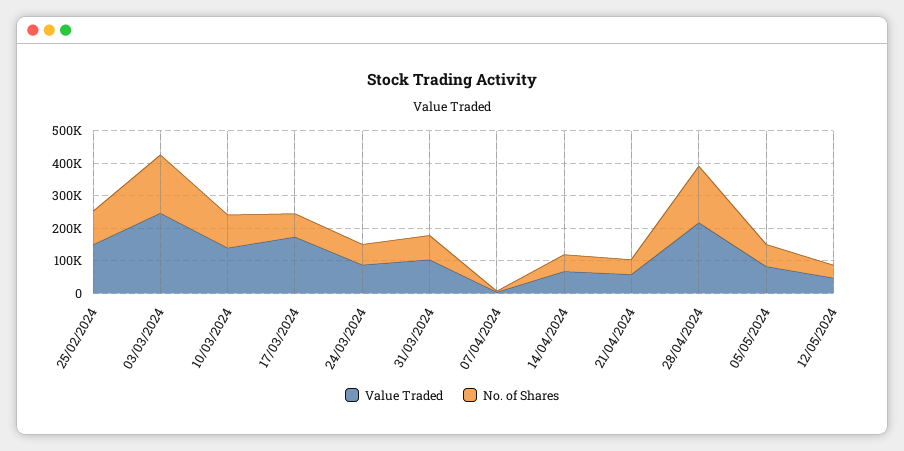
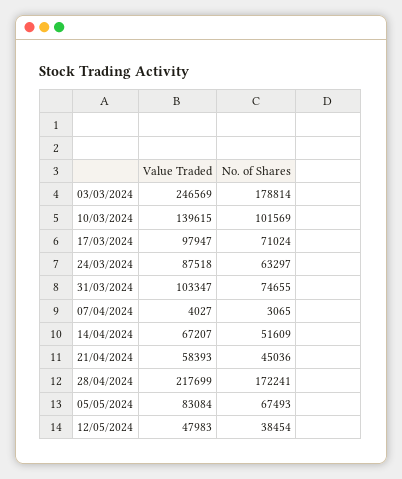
Value Traded, 25/02/2024: 150000 -> none
No. of Shares, 25/02/2024: 100000 -> none
Value Traded, 17/03/2024: 175000 -> 97947

